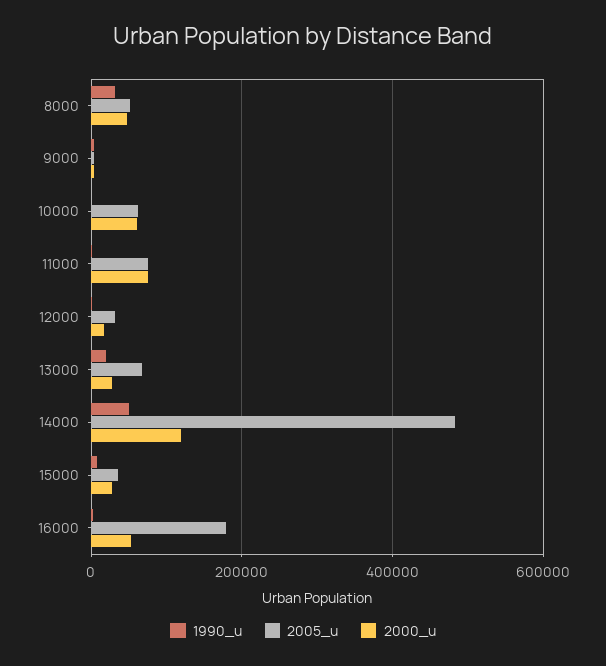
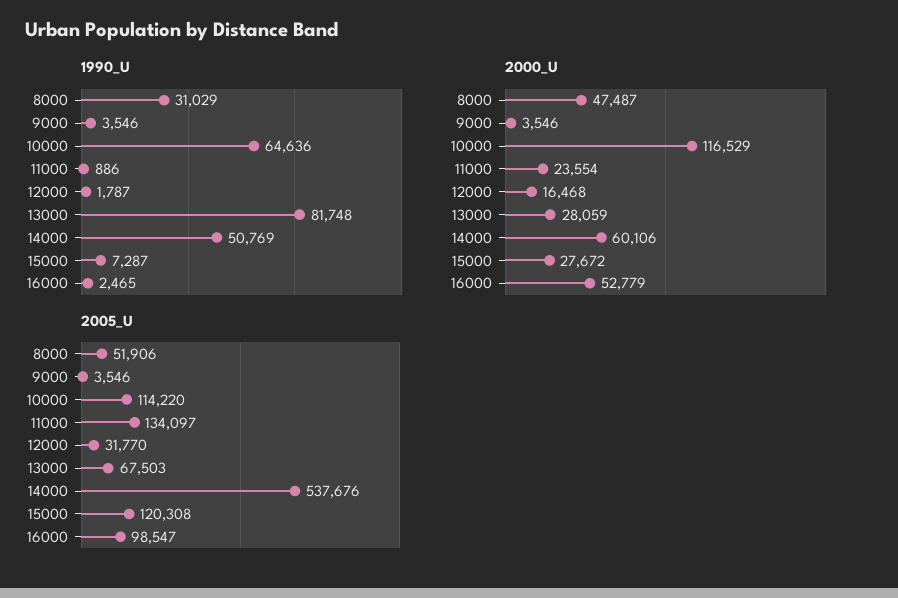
1990_u, 10000: 0 -> 64636
2005_u, 10000: 60000 -> 114220
2000_u, 10000: 60000 -> 116529
2005_u, 11000: 80000 -> 134097
2000_u, 11000: 80000 -> 23554
1990_u, 13000: 20000 -> 81748
2005_u, 14000: 480000 -> 537676
2000_u, 14000: 120000 -> 60106
2005_u, 15000: 40000 -> 120308
2005_u, 16000: 180000 -> 98547

